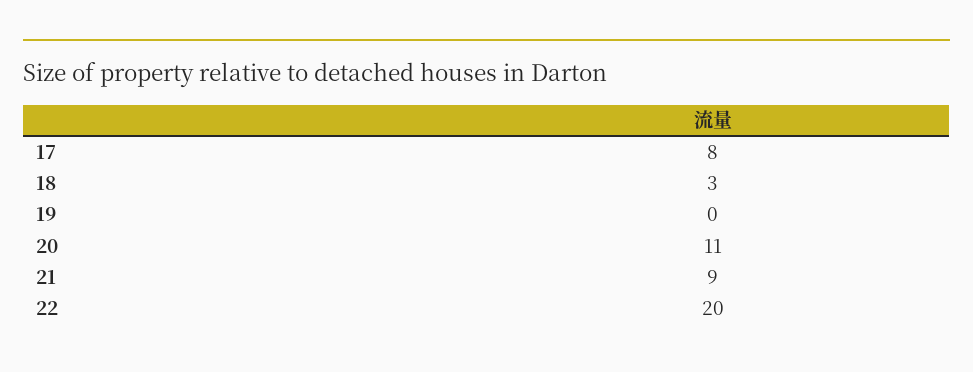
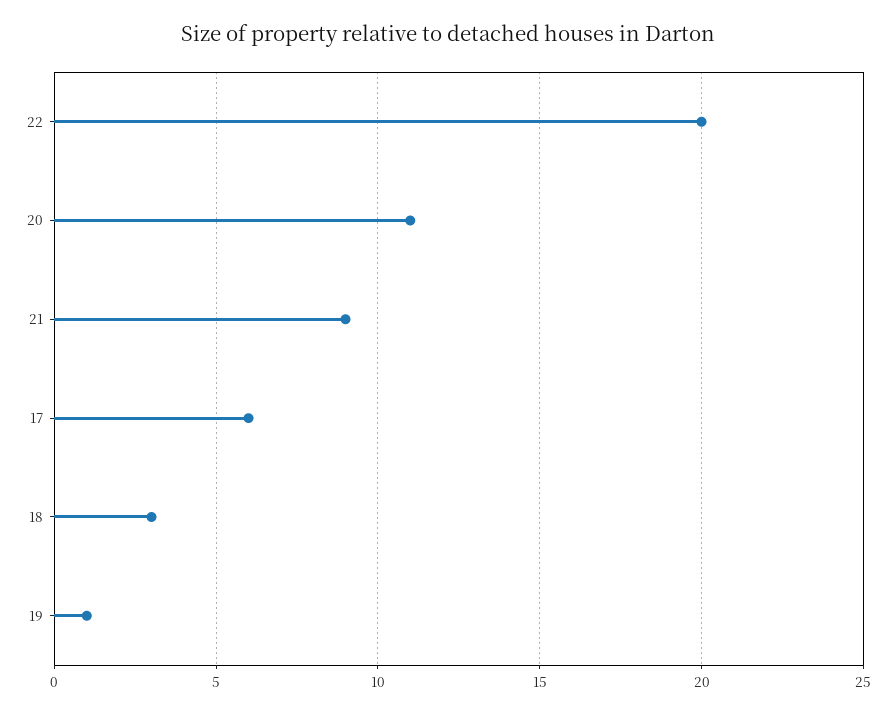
17: 8 -> 6
19: 0 -> 1

